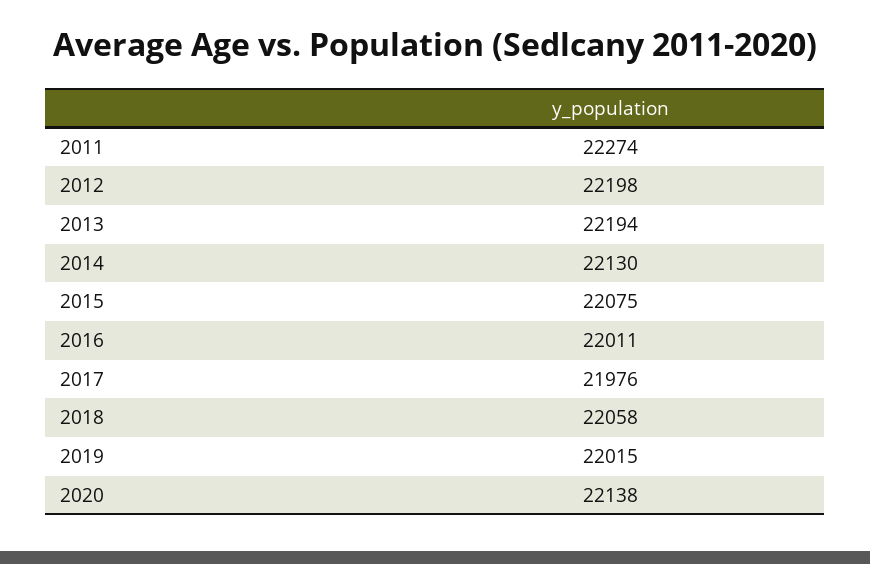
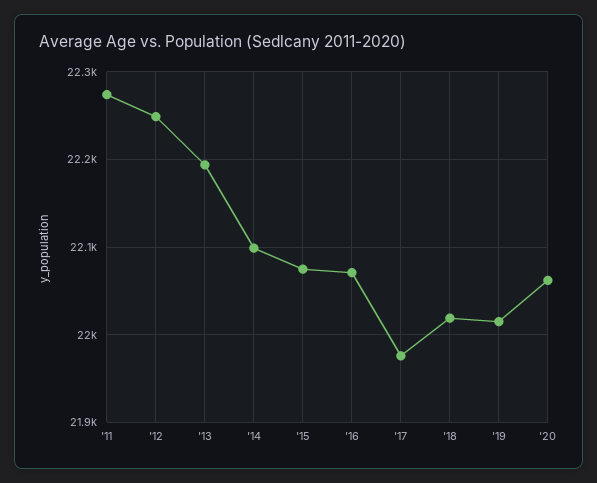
2012: 22198 -> 22250
2014: 22130 -> 22100
2016: 22011 -> 22070
2018: 22058 -> 22020
2020: 22138 -> 22060

